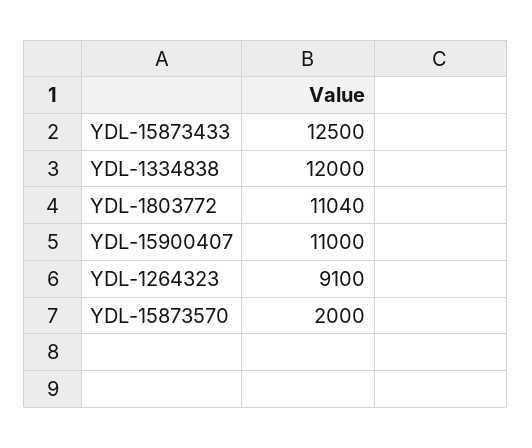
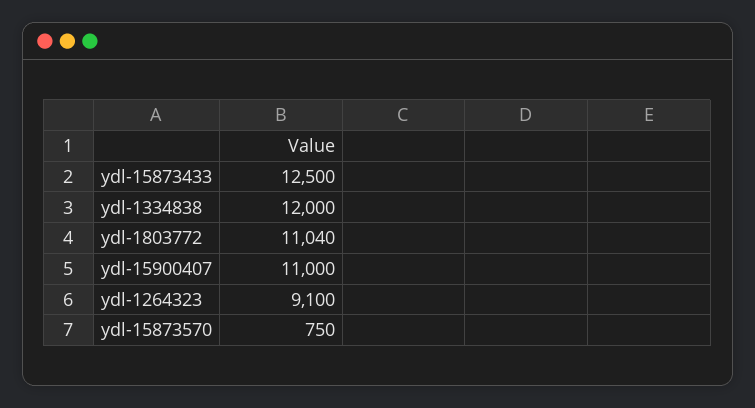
YDL-15873570: 2000 -> 750

